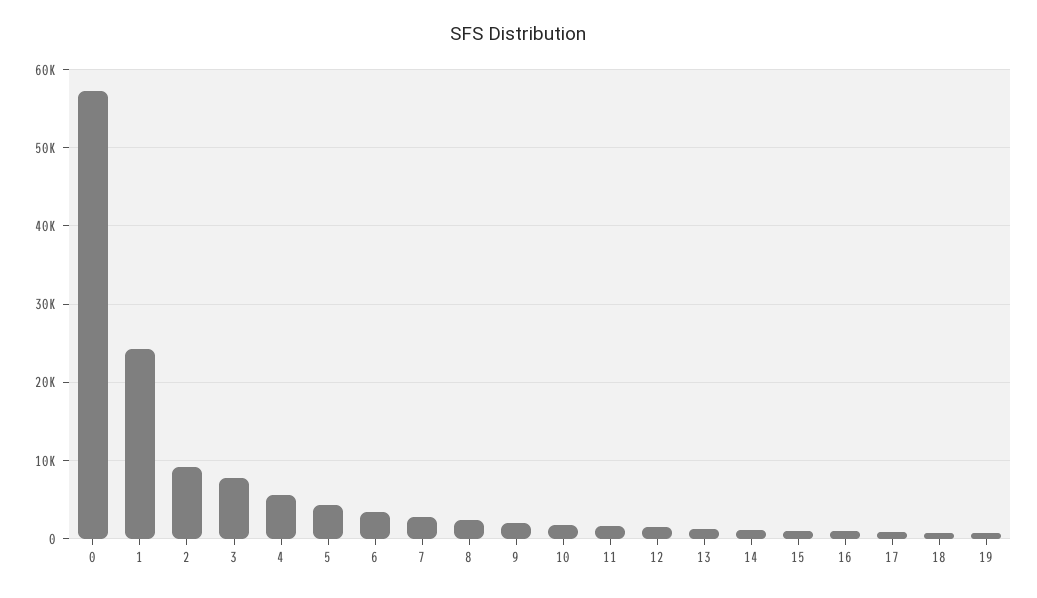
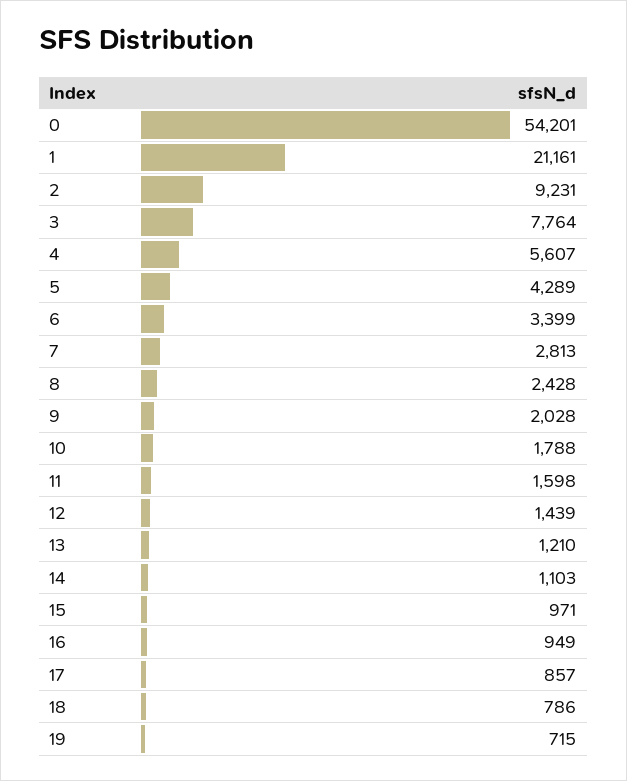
0: 57000 -> 54201
1: 24000 -> 21161

